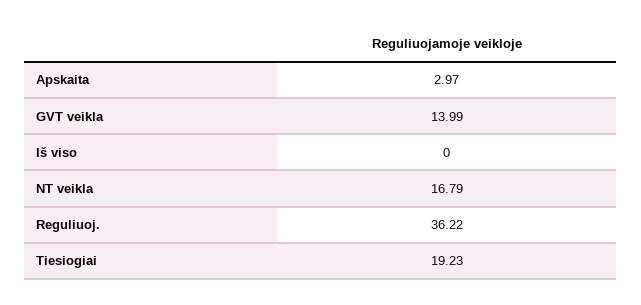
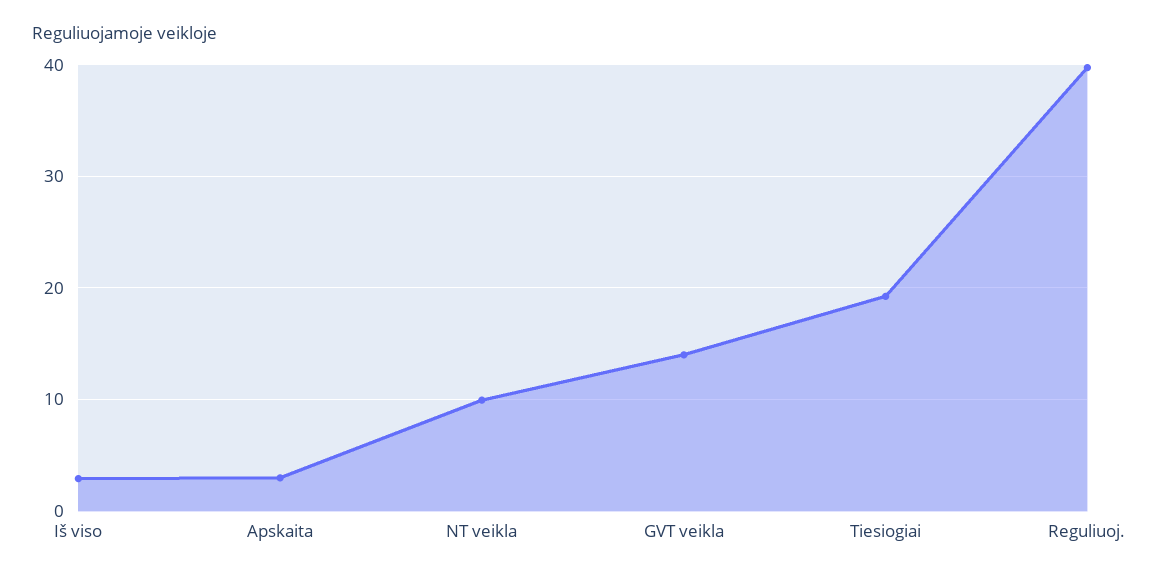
Iš viso: 0 -> 3
NT veikla: 16.79 -> 10
Reguliuoj.: 36.22 -> 40

